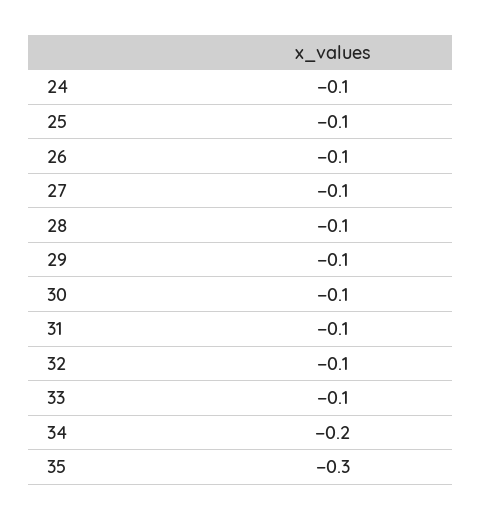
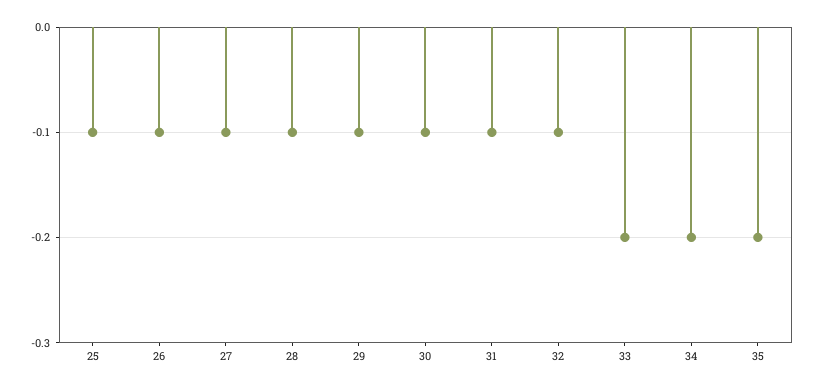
24: -0.1 -> none
33: -0.1 -> -0.2
35: -0.3 -> -0.2

